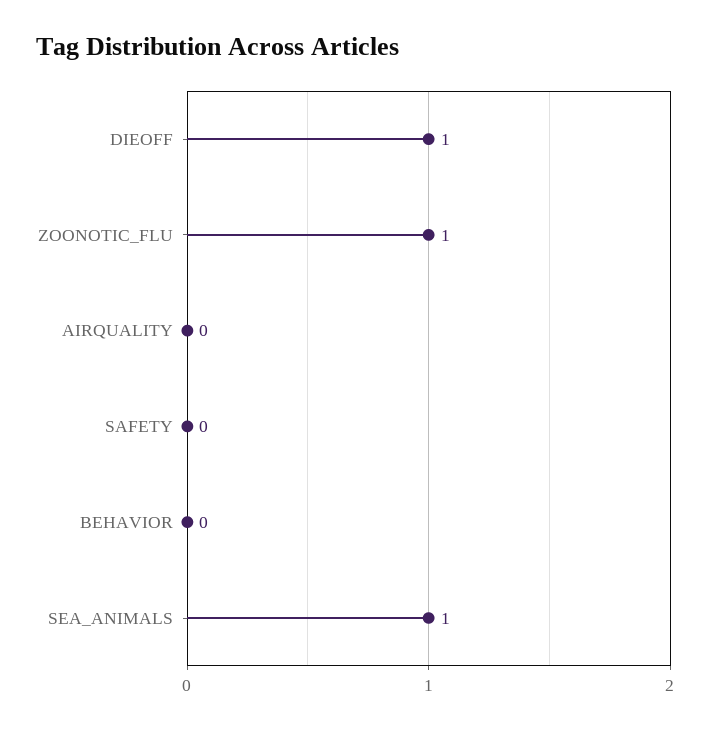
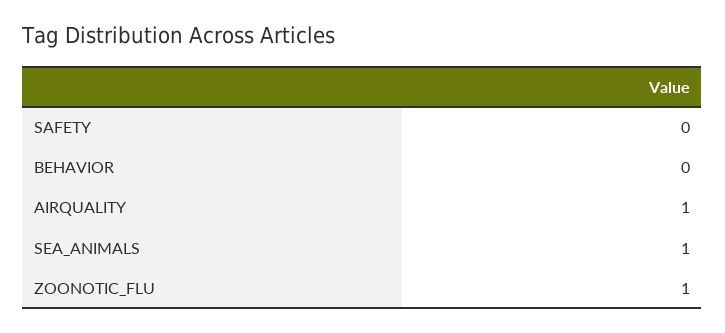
DIEOFF: 1 -> none
AIRQUALITY: 0 -> 1

